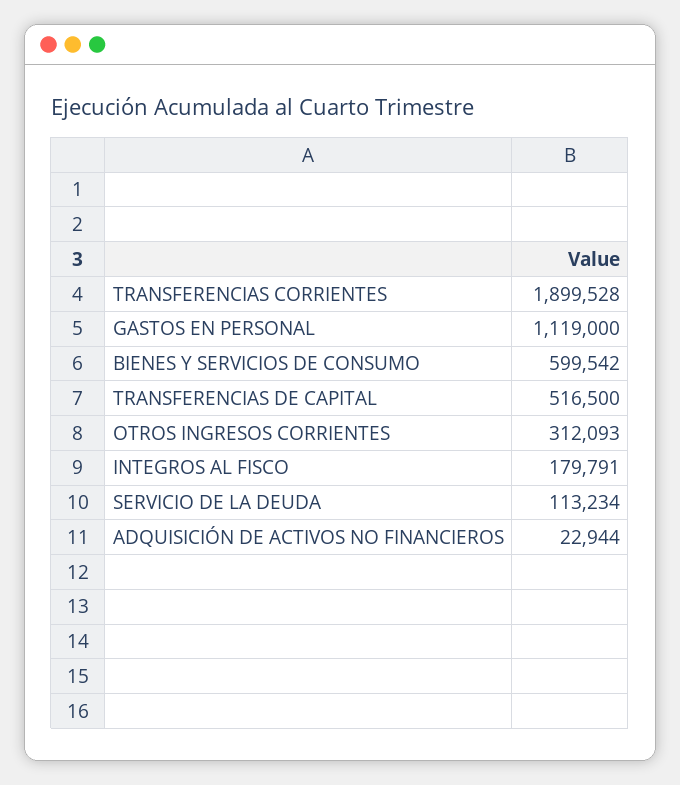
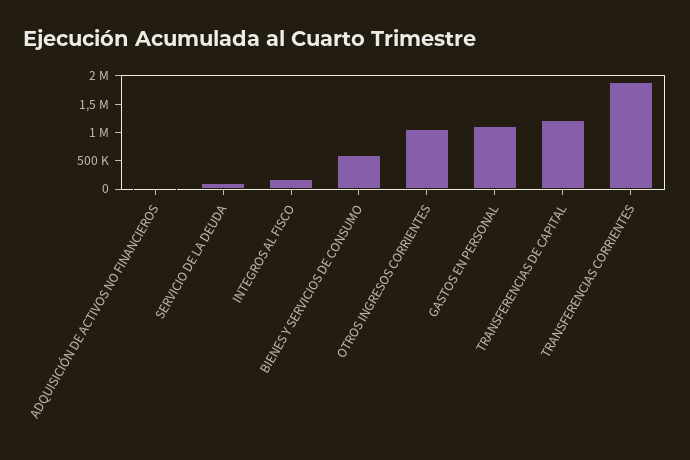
TRANSFERENCIAS DE CAPITAL: 516500 -> 1250000
OTROS INGRESOS CORRIENTES: 312093 -> 1000000

